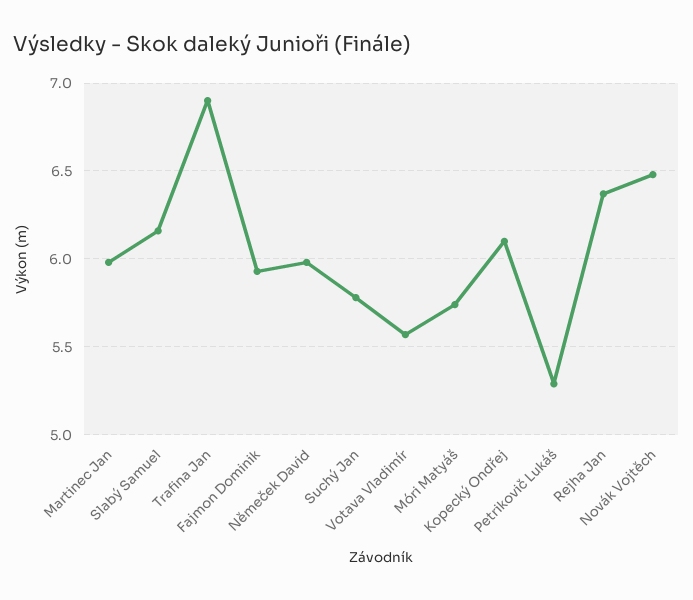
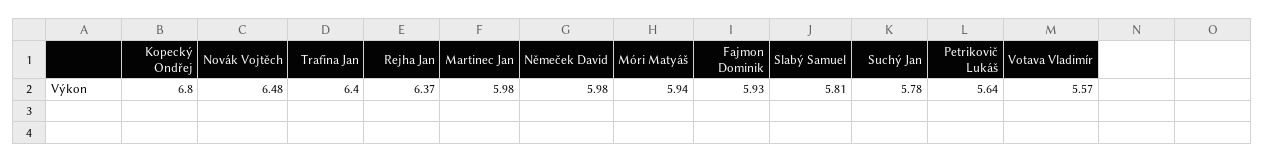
Slabý Samuel: 6.15 -> 5.81
Trafina Jan: 6.9 -> 6.4
Móri Matyáš: 5.75 -> 5.94
Kopecký Ondřej: 6.1 -> 6.8
Petrikovič Lukáš: 5.3 -> 5.64

